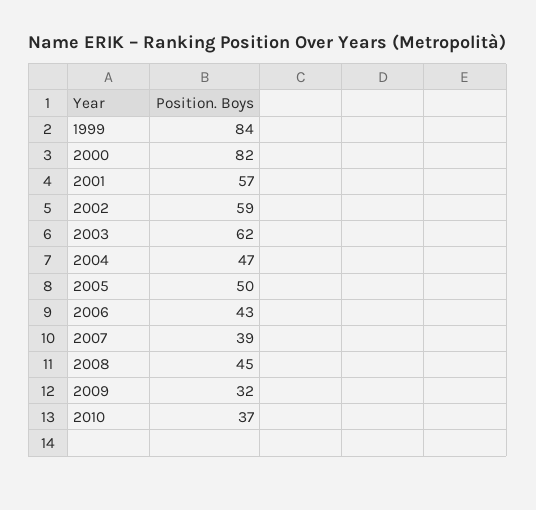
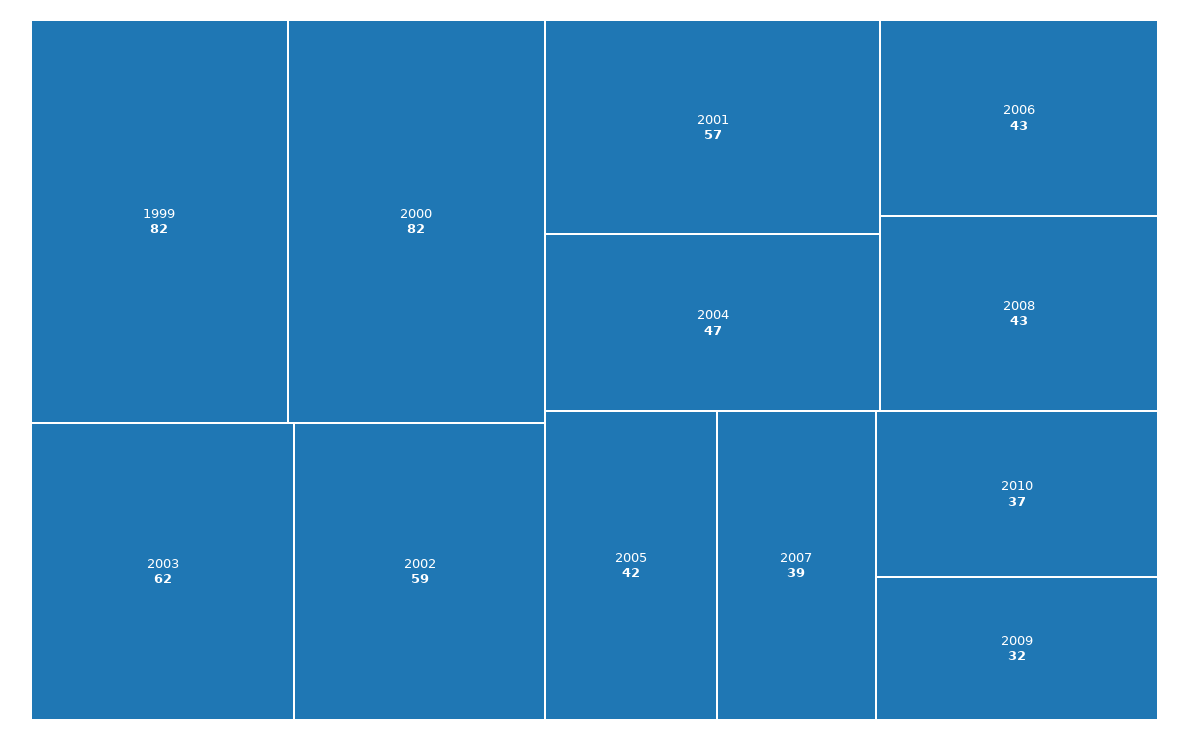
1999: 84 -> 82
2005: 50 -> 42
2008: 45 -> 43

